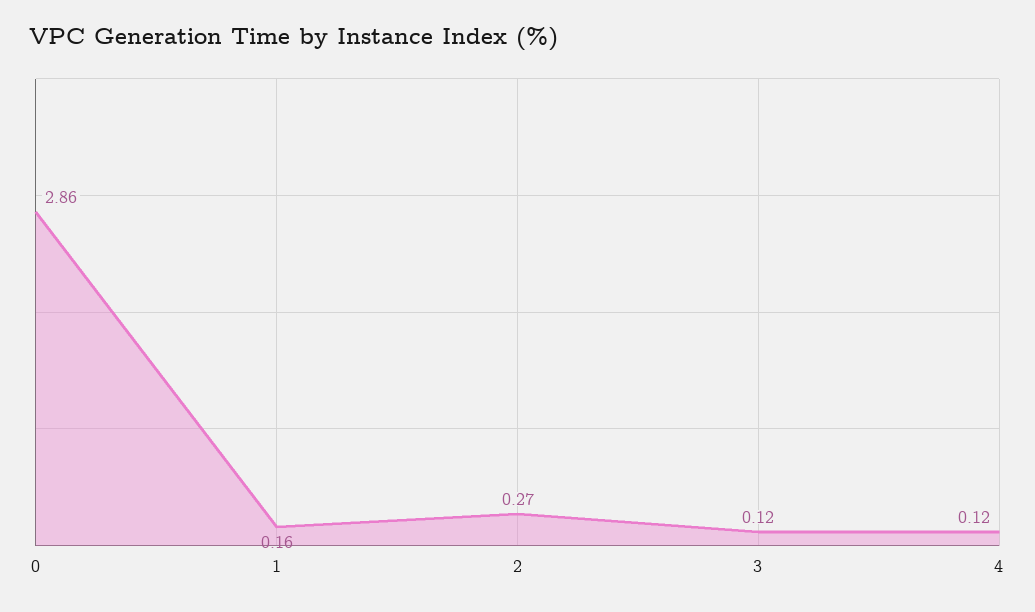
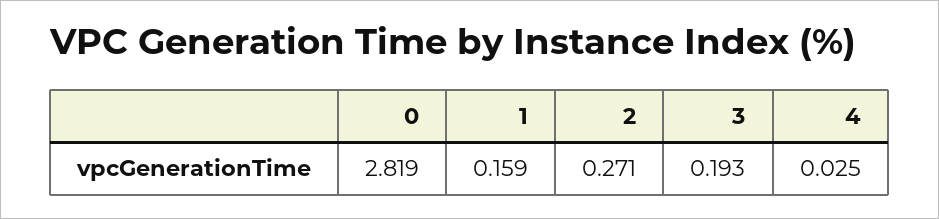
0: 2.86 -> 2.819
3: 0.12 -> 0.193
4: 0.12 -> 0.025

